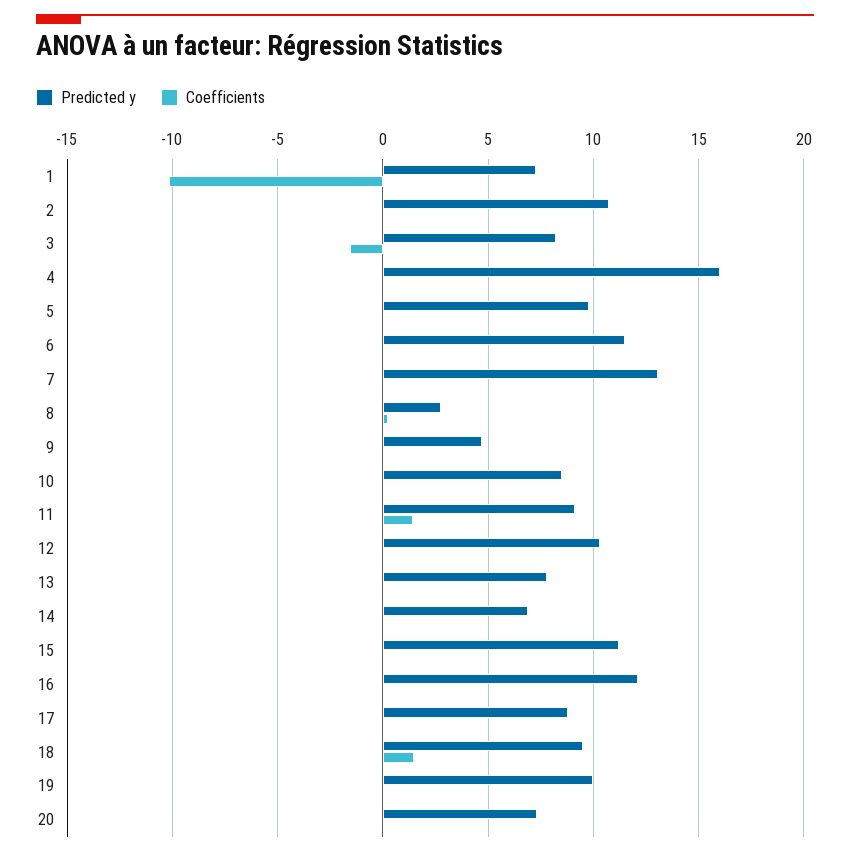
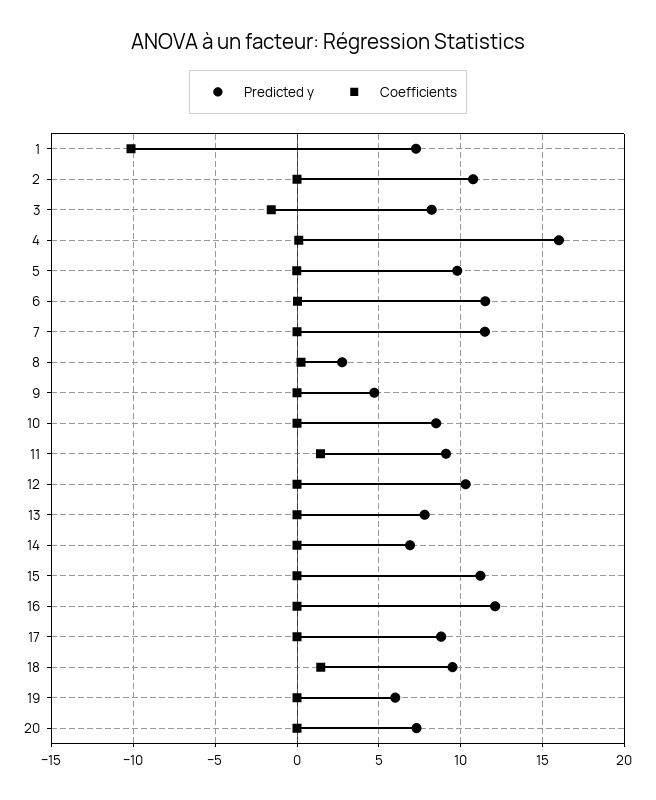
Predicted y, 7: 13 -> 11.5
Predicted y, 19: 10 -> 6

